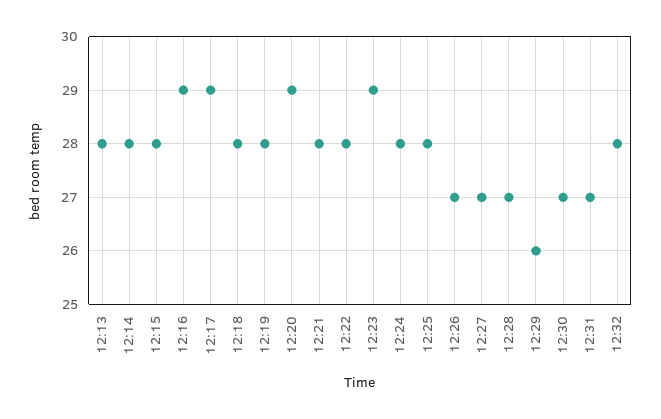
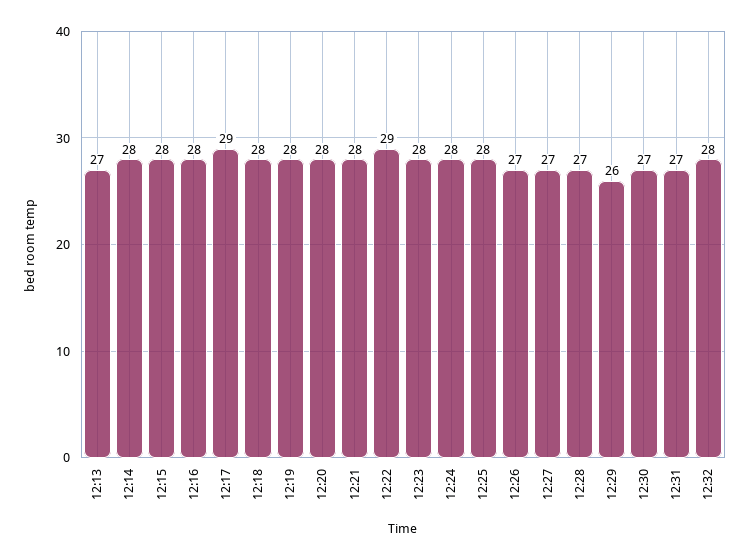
12:13: 28 -> 27
12:16: 29 -> 28
12:20: 29 -> 28
12:22: 28 -> 29
12:23: 29 -> 28

